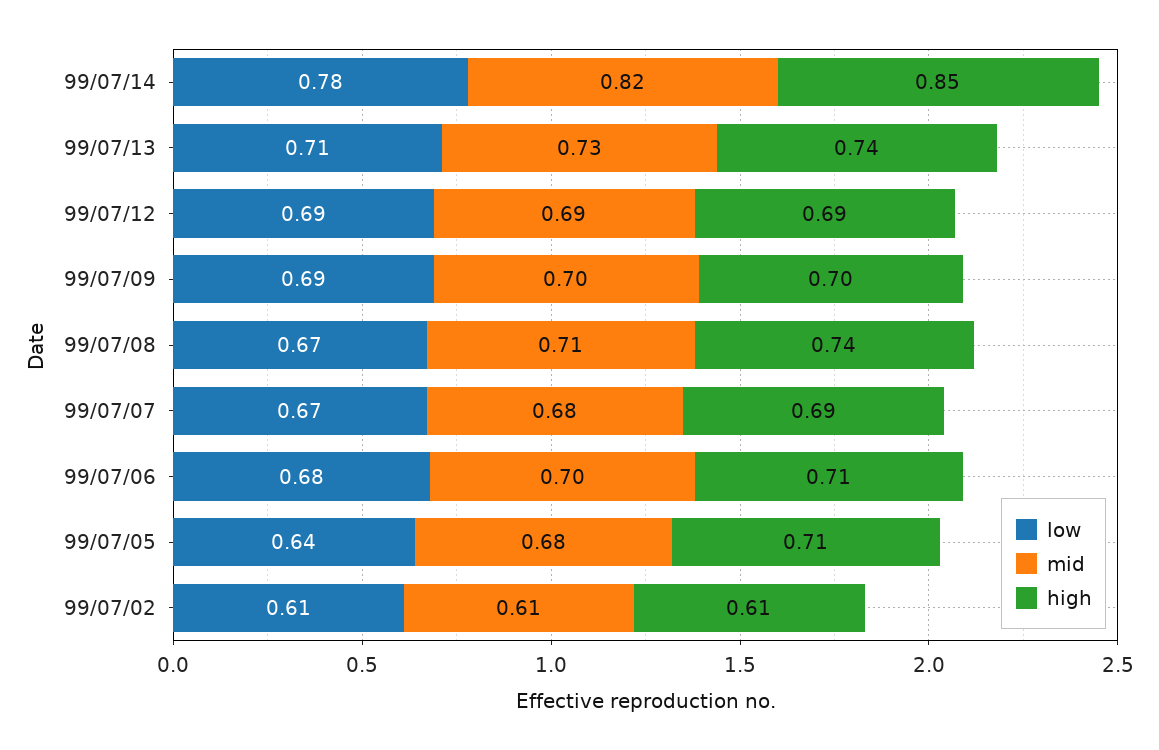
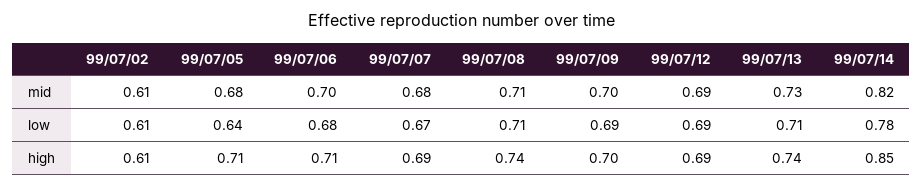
low, 99/07/08: 0.67 -> 0.71

